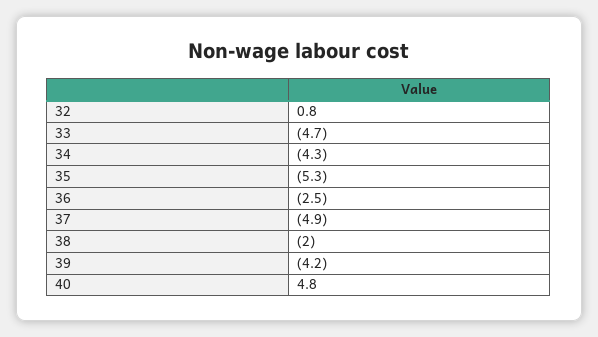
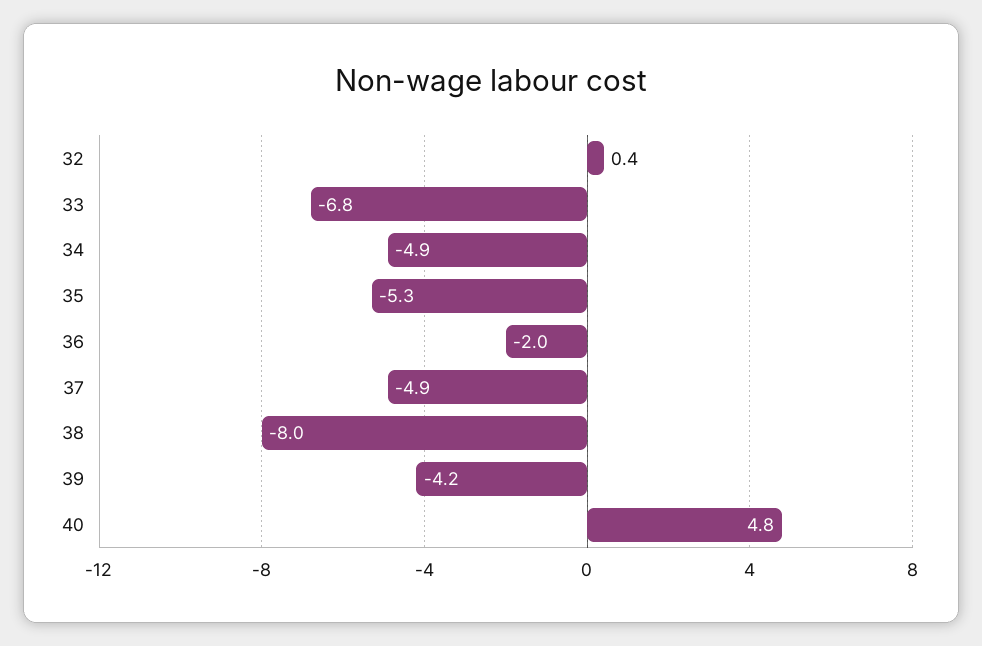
32: 0.8 -> 0.4
33: -4.7 -> -6.8
34: -4.3 -> -4.9
36: -2.5 -> -2
38: -2 -> -8

